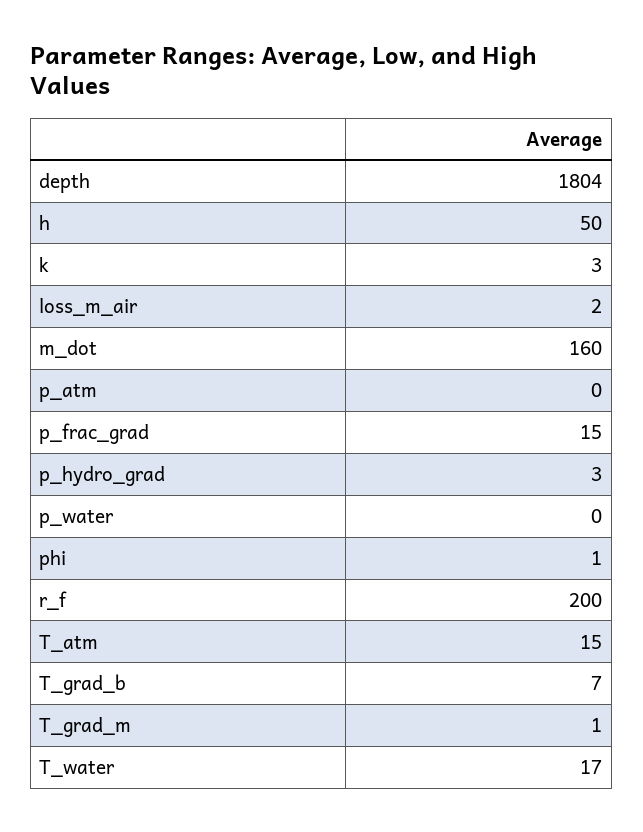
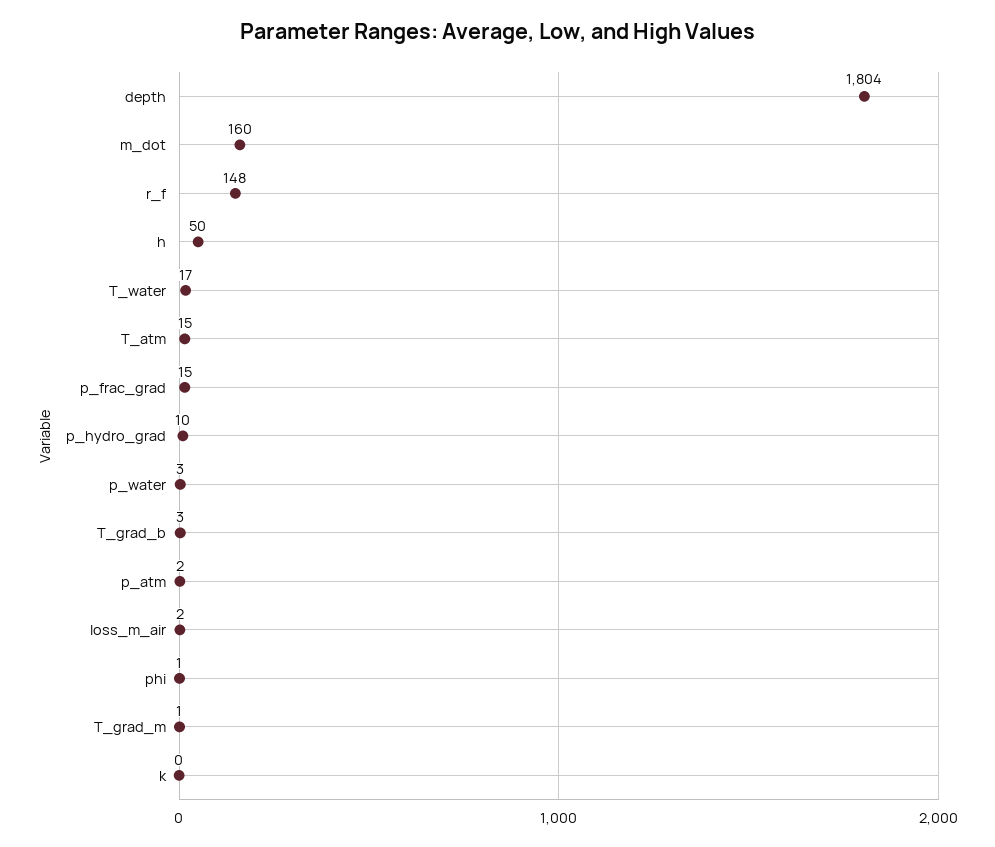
k: 3 -> 0
p_atm: 0 -> 2
p_hydro_grad: 3 -> 10
p_water: 0 -> 3
r_f: 200 -> 148
T_grad_b: 7 -> 3

